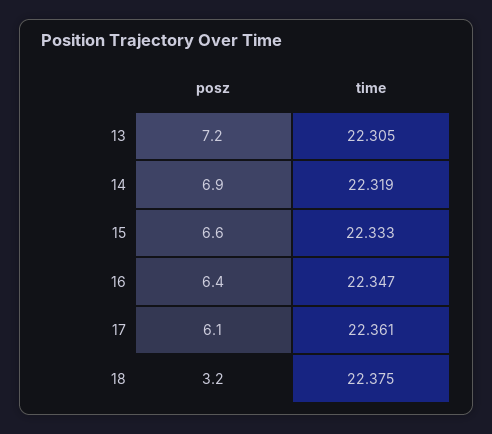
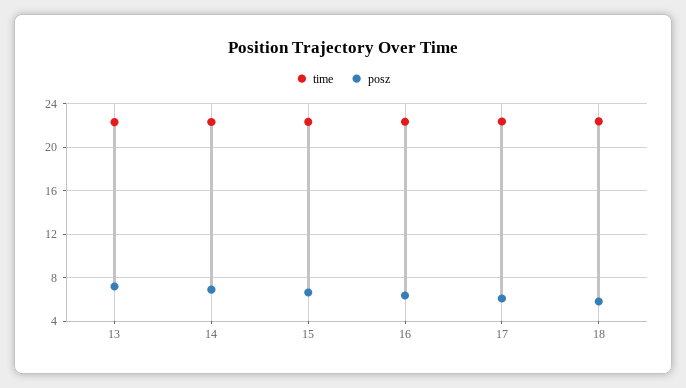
posz, 18: 3.2 -> 6

